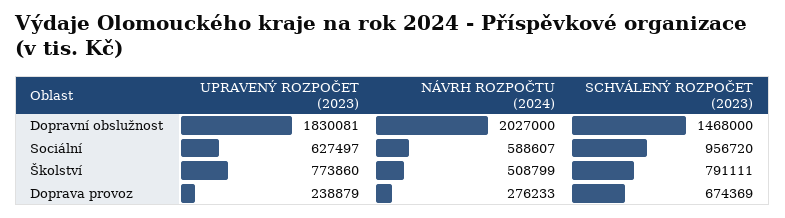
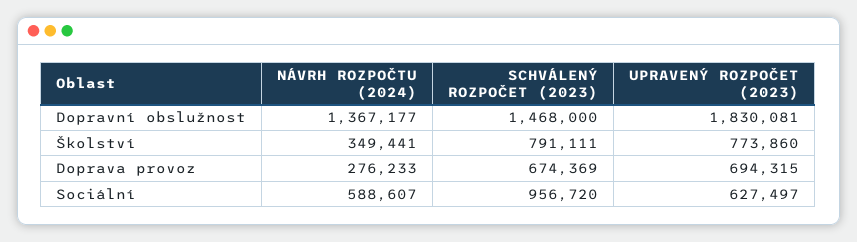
NÁVRH ROZPOČTU (2024), Dopravní obslužnost: 2027000 -> 1367177
NÁVRH ROZPOČTU (2024), Školství: 508799 -> 349441
UPRAVENÝ ROZPOČET (2023), Doprava provoz: 238879 -> 694315

